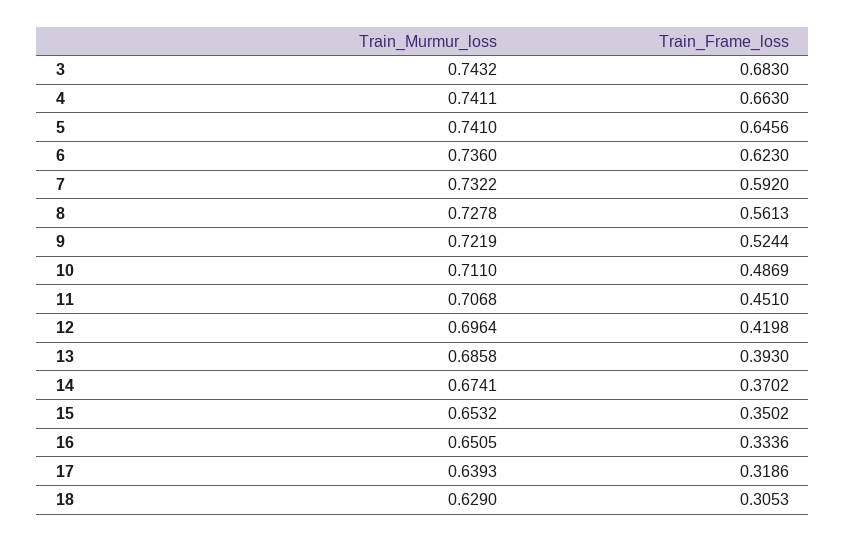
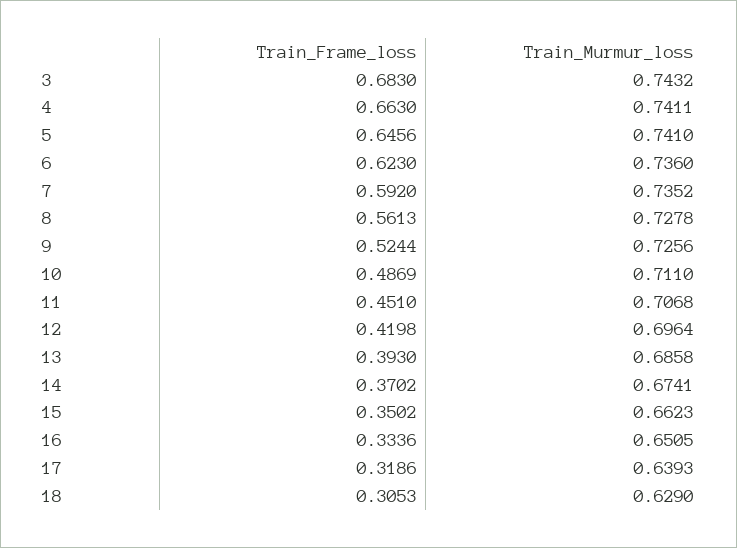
Train_Murmur_loss, 7: 0.7322 -> 0.7352
Train_Murmur_loss, 9: 0.7219 -> 0.7256
Train_Murmur_loss, 15: 0.6532 -> 0.6623

